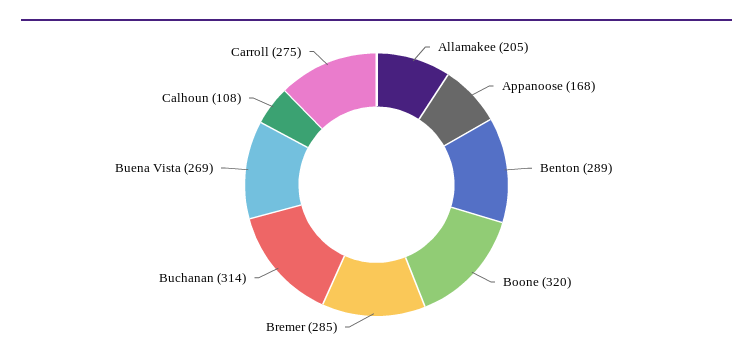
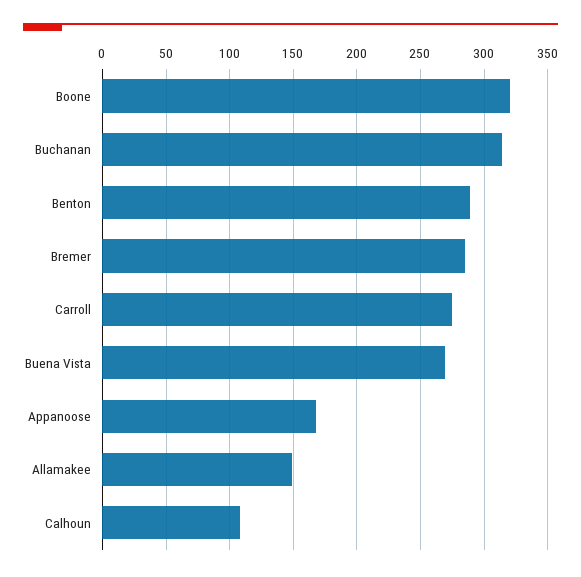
Allamakee: 205 -> 150

